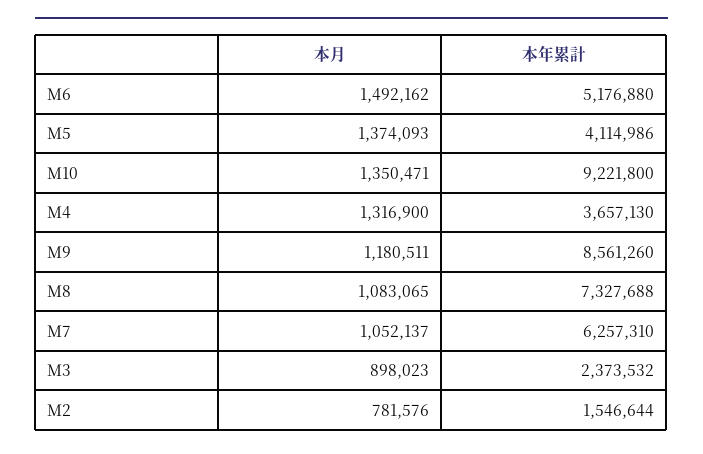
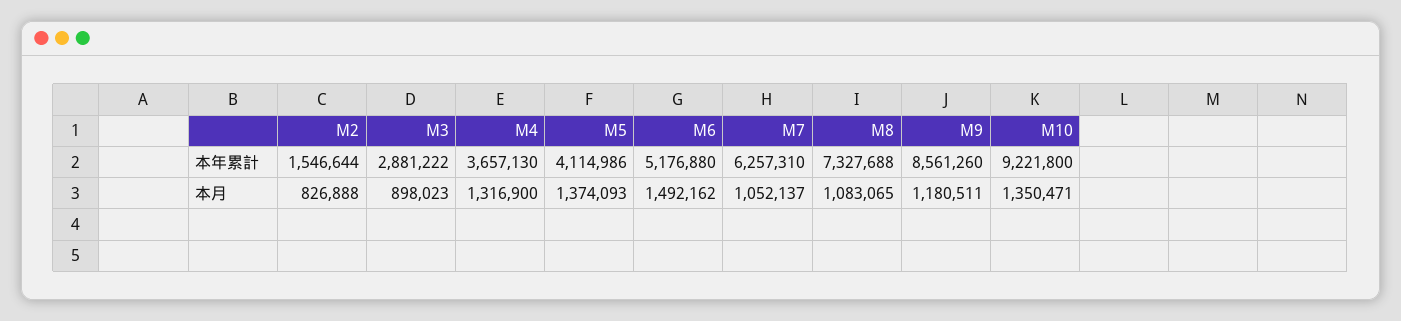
本年累計, M3: 2373532 -> 2881222
本月, M2: 781576 -> 826888

